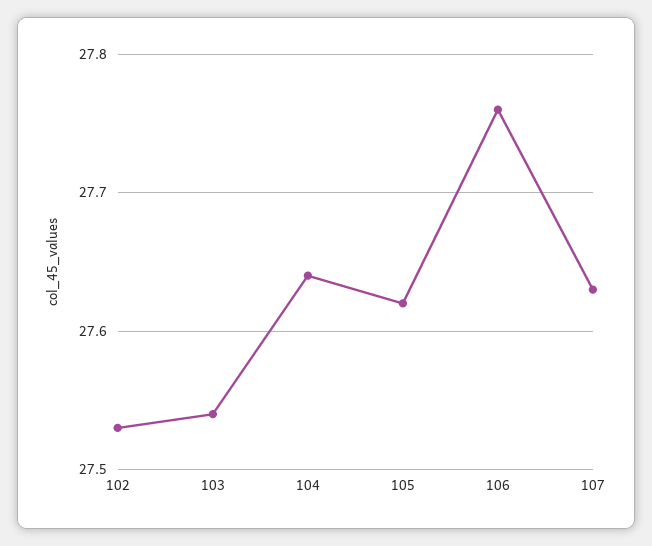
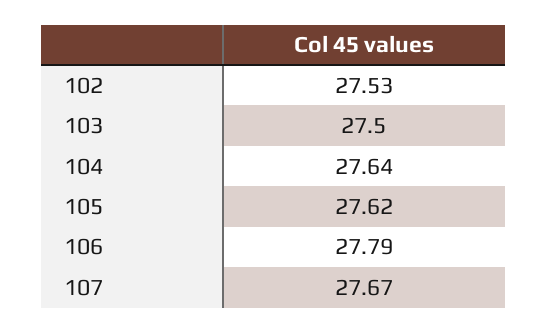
103: 27.54 -> 27.5
106: 27.76 -> 27.79
107: 27.63 -> 27.67

